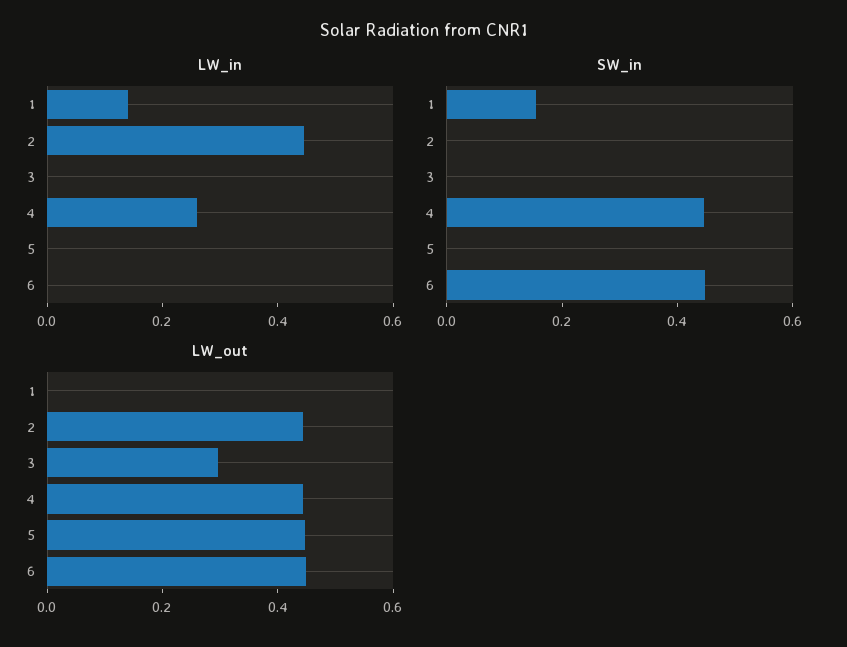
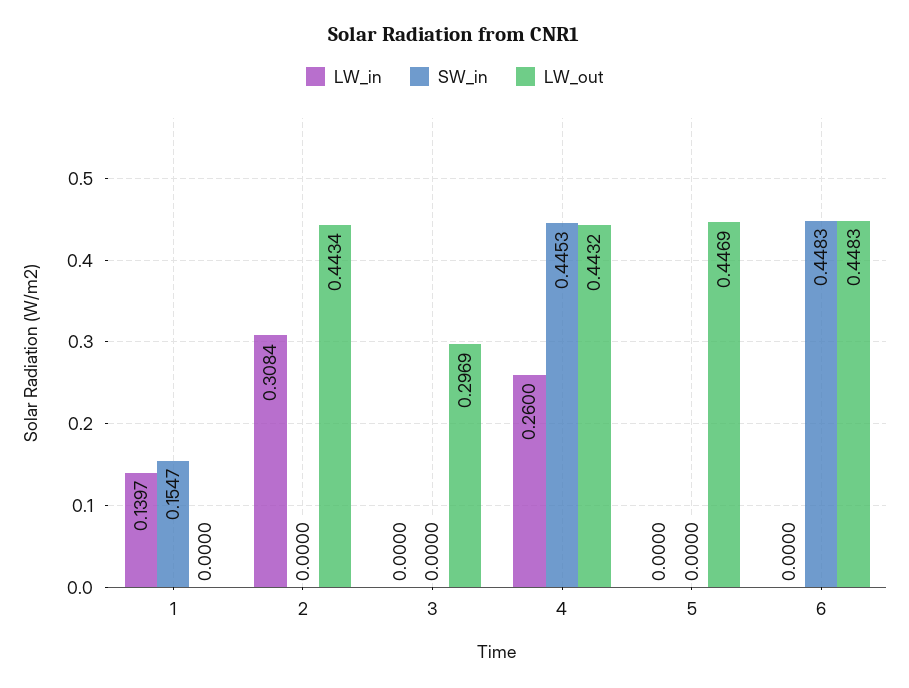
LW_in, 2: 0.45 -> 0.3084

